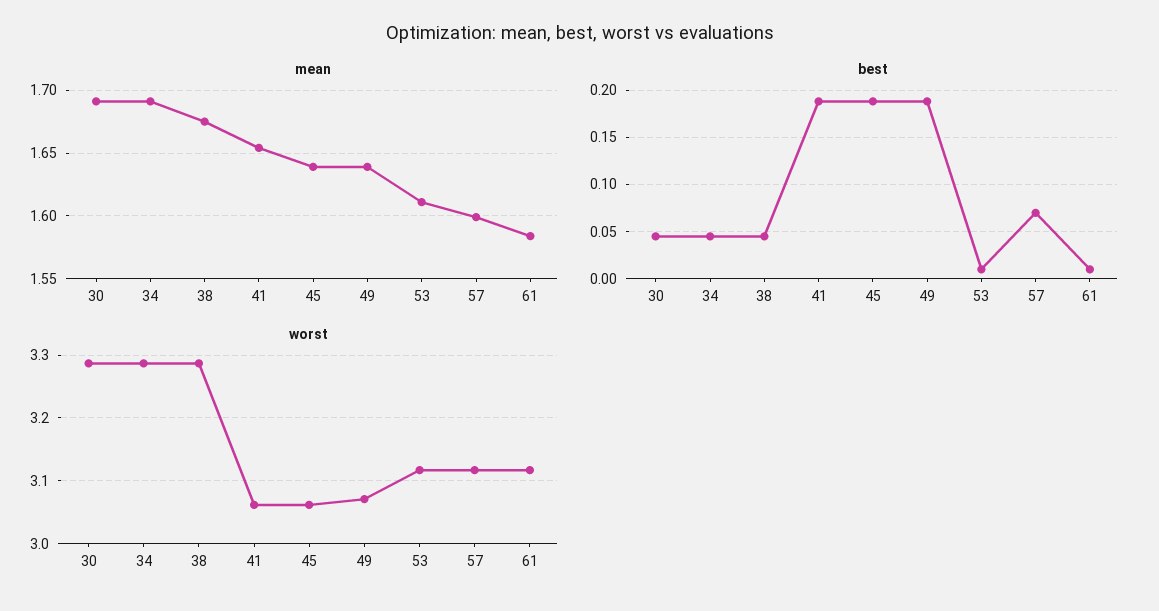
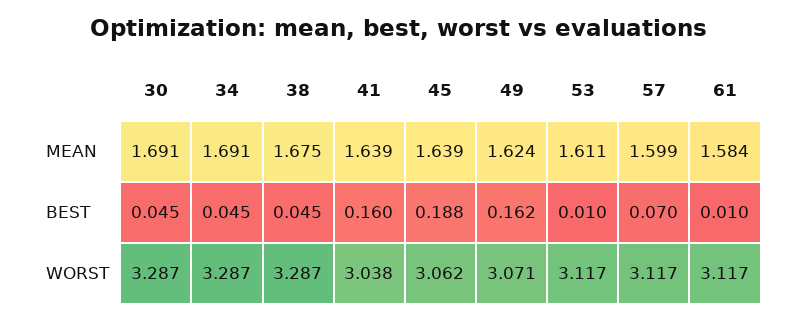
mean, 41: 1.655 -> 1.639
mean, 49: 1.64 -> 1.624
best, 41: 0.19 -> 0.16
best, 49: 0.19 -> 0.162
worst, 41: 3.06 -> 3.038

